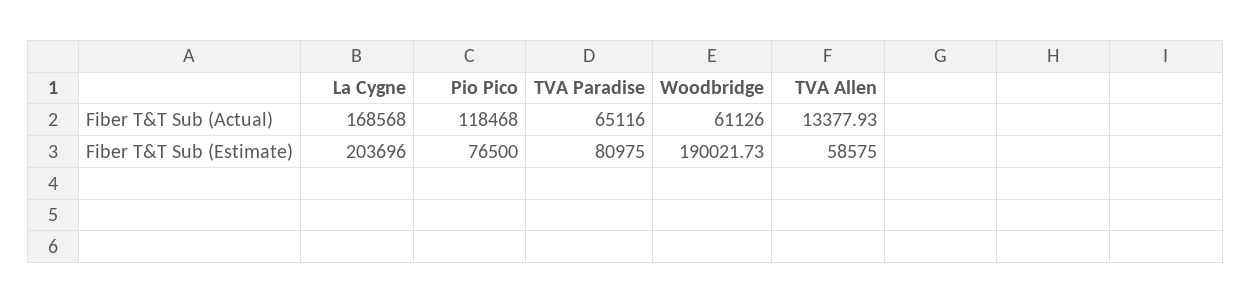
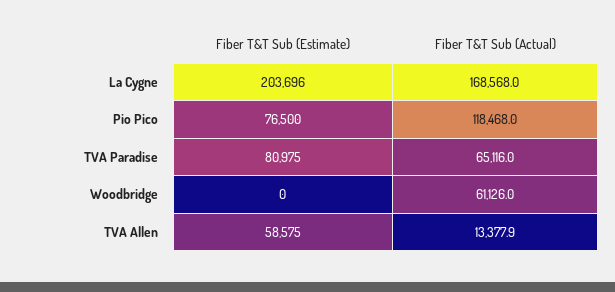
Woodbridge, Fiber T&T Sub (Estimate): 190021.73 -> 0

